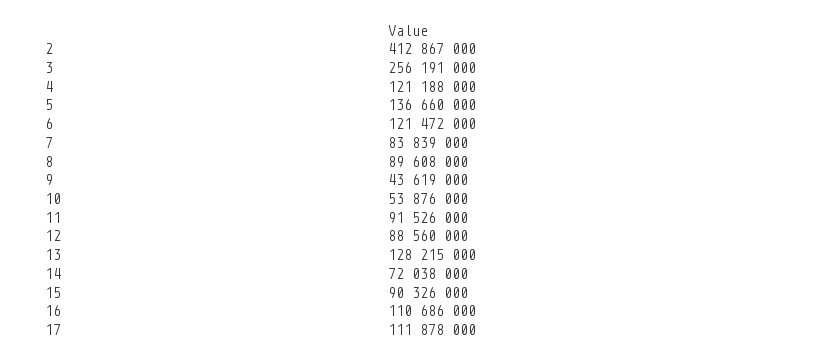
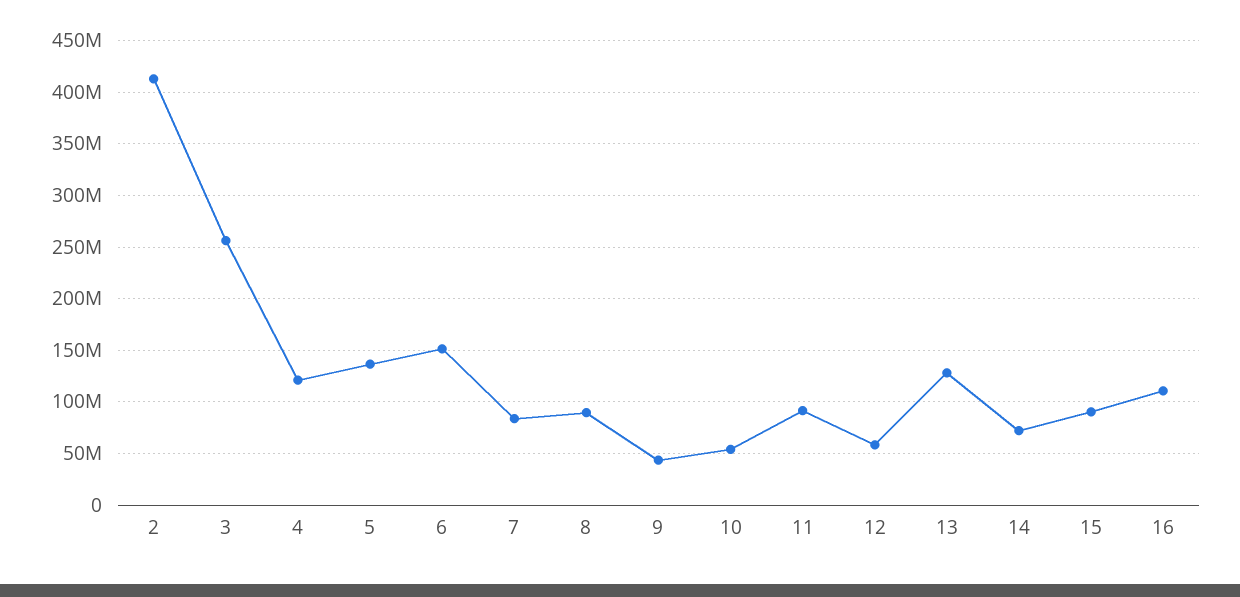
6: 121472000 -> 150000000
12: 88560000 -> 60000000
17: 111878000 -> none

